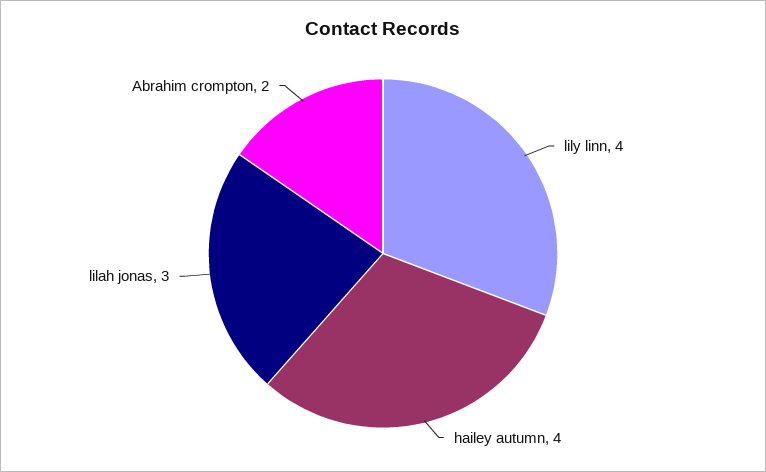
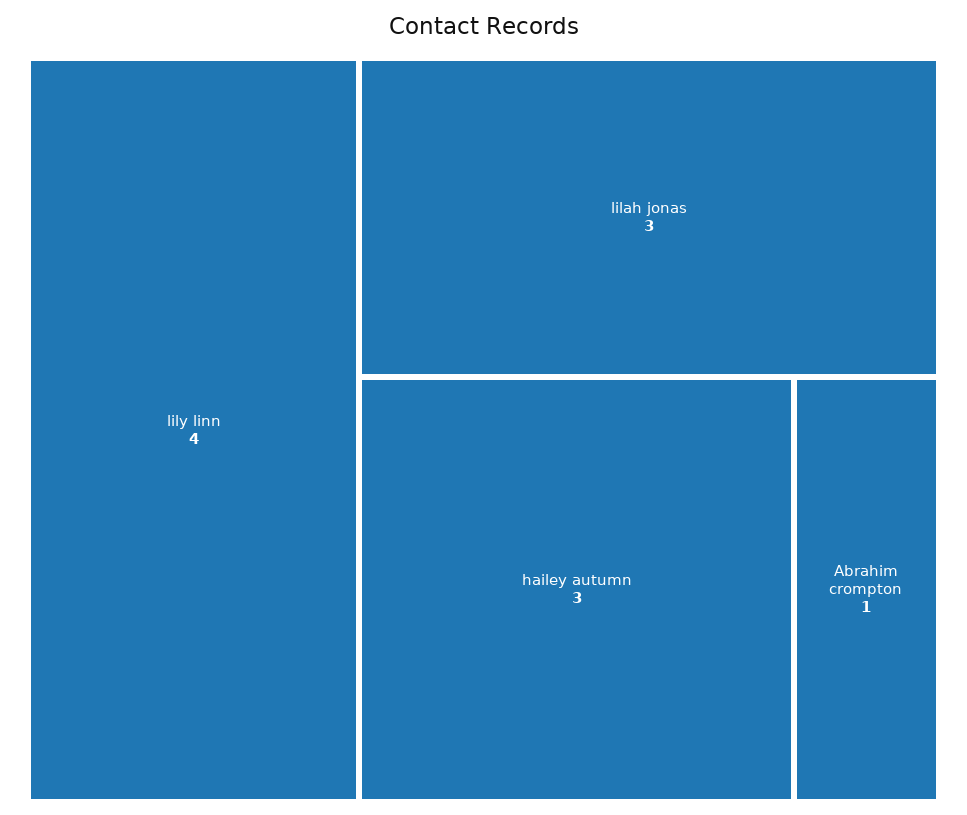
hailey autumn: 4 -> 3
Abrahim crompton: 2 -> 1

